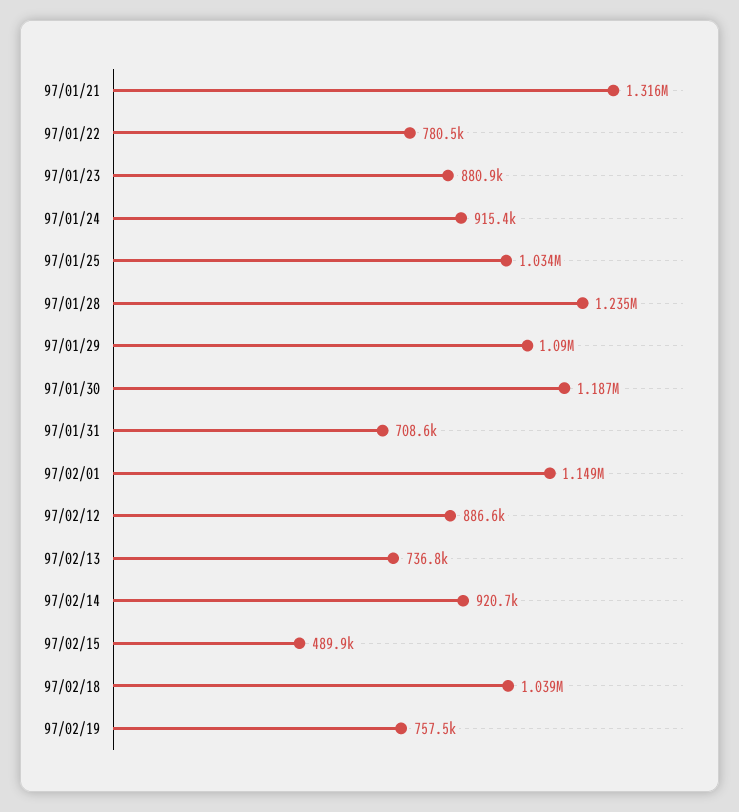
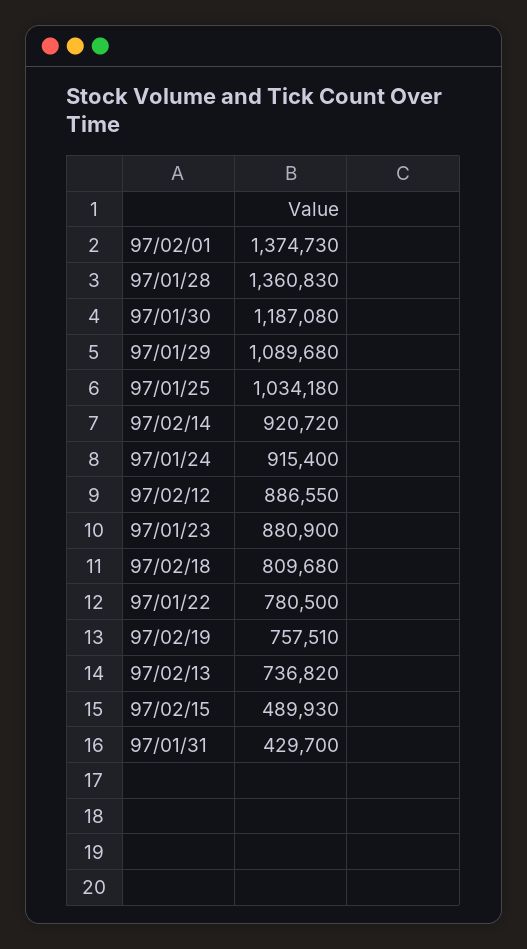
97/01/21: 1316000 -> none
97/01/28: 1235000 -> 1360830
97/01/31: 708600 -> 429700
97/02/01: 1149000 -> 1374730
97/02/18: 1039000 -> 809680

